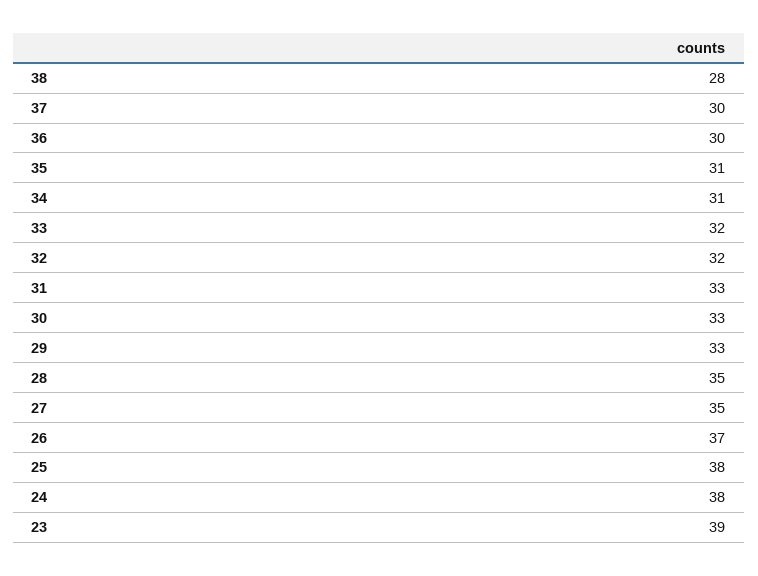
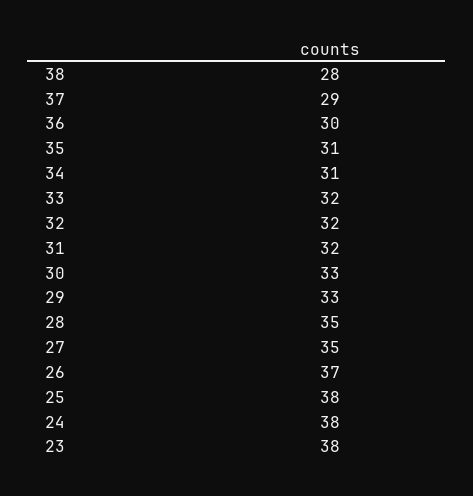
37: 30 -> 29
31: 33 -> 32
23: 39 -> 38

